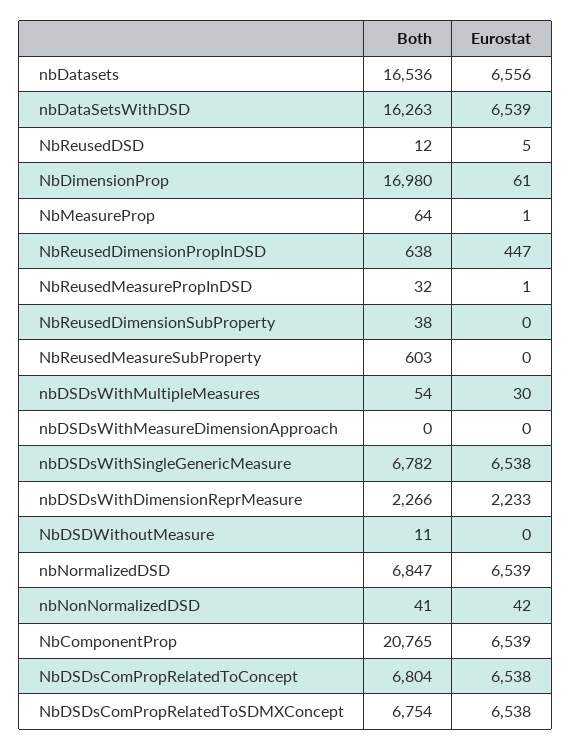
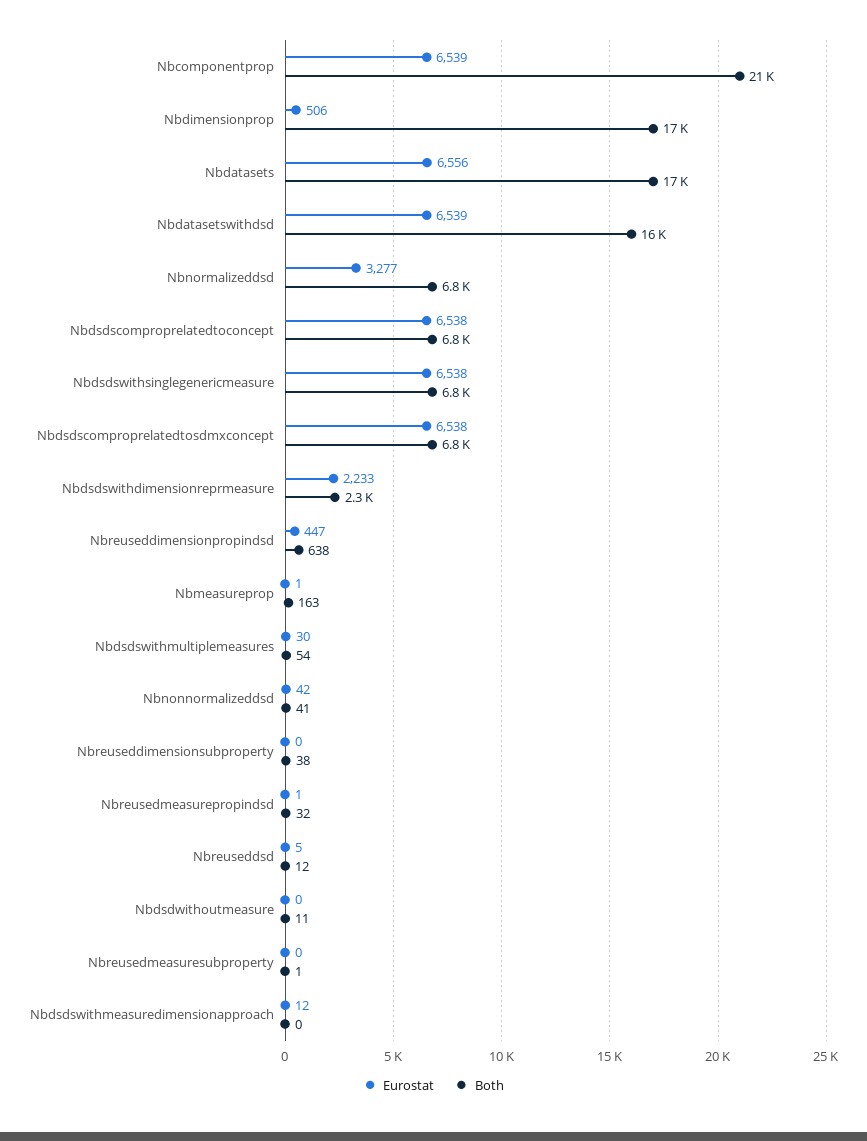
Eurostat, NbDimensionProp: 61 -> 506
Both, NbMeasureProp: 64 -> 163
Both, NbReusedMeasureSubProperty: 603 -> 1
Eurostat, nbDSDsWithMeasureDimensionApproach: 0 -> 12
Eurostat, nbNormalizedDSD: 6539 -> 3277

